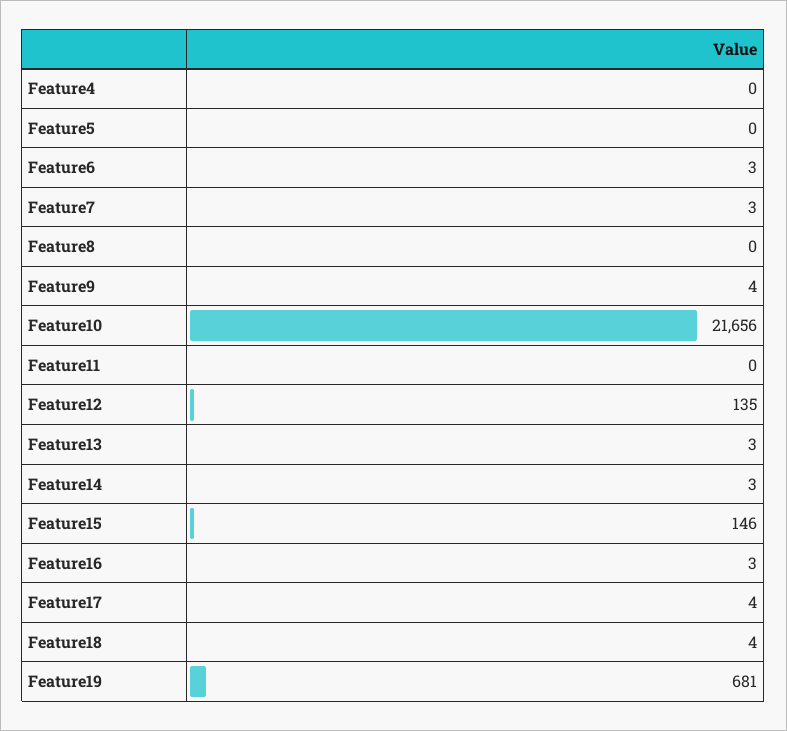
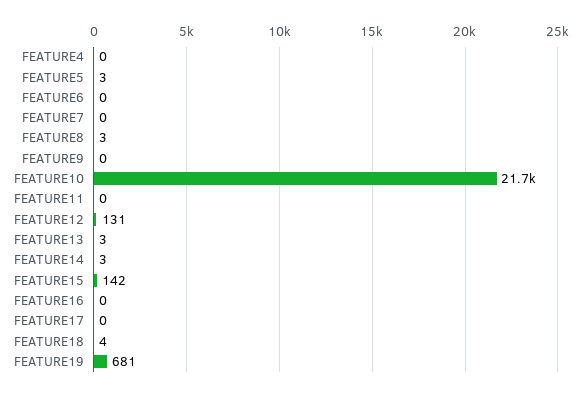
Feature5: 0 -> 3
Feature6: 3 -> 0
Feature7: 3 -> 0
Feature8: 0 -> 3
Feature9: 4 -> 0
Feature12: 135 -> 131
Feature15: 146 -> 142
Feature16: 3 -> 0
Feature17: 4 -> 0

